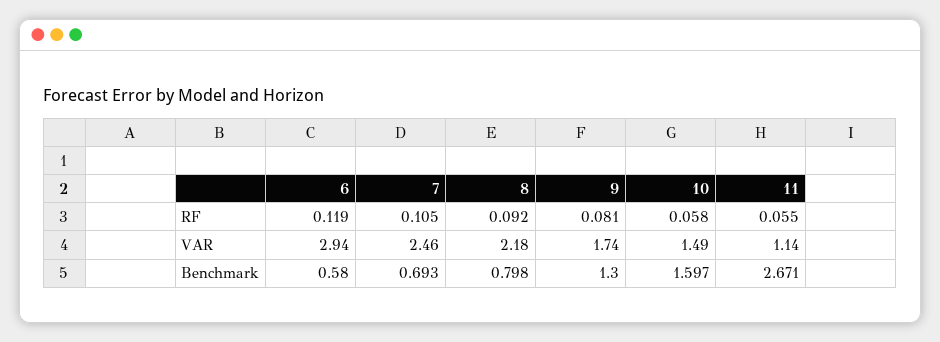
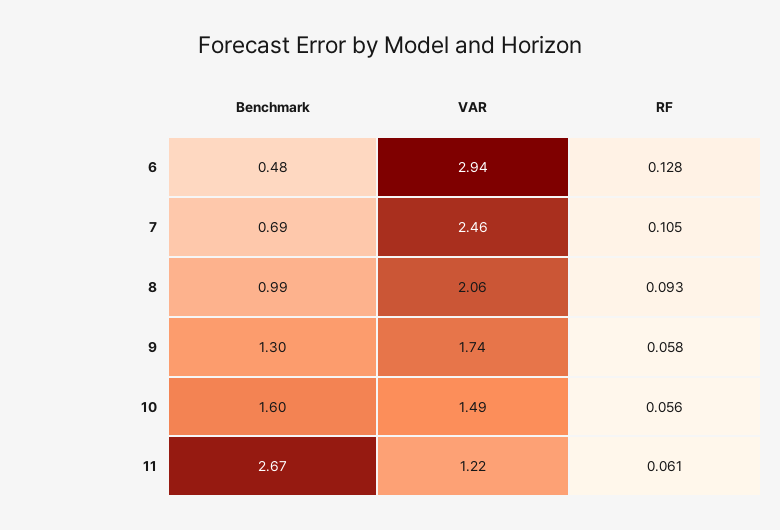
6, RF: 0.119 -> 0.128
8, RF: 0.092 -> 0.093
9, RF: 0.081 -> 0.058
10, RF: 0.058 -> 0.056
11, RF: 0.055 -> 0.061
8, VAR: 2.18 -> 2.06
11, VAR: 1.14 -> 1.22
6, Benchmark: 0.58 -> 0.48
8, Benchmark: 0.798 -> 0.99

